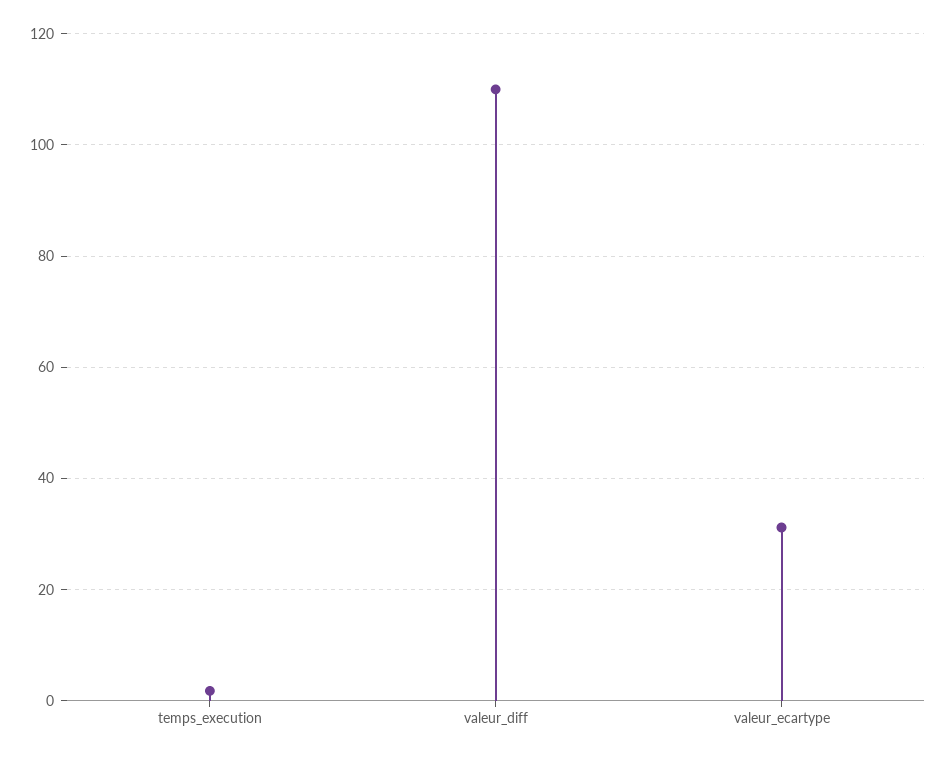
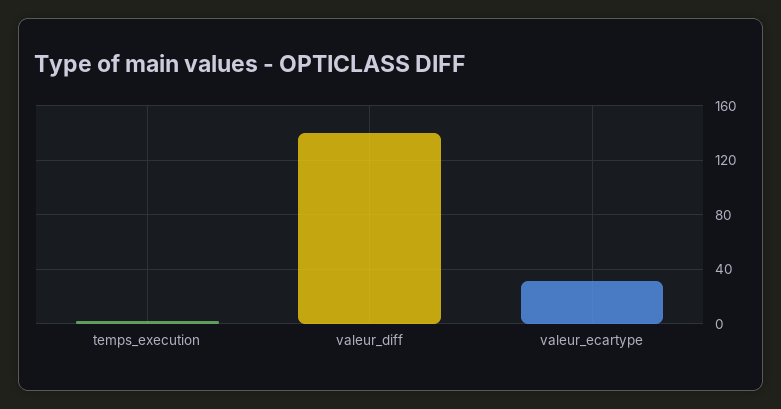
valeur_diff: 110 -> 140

